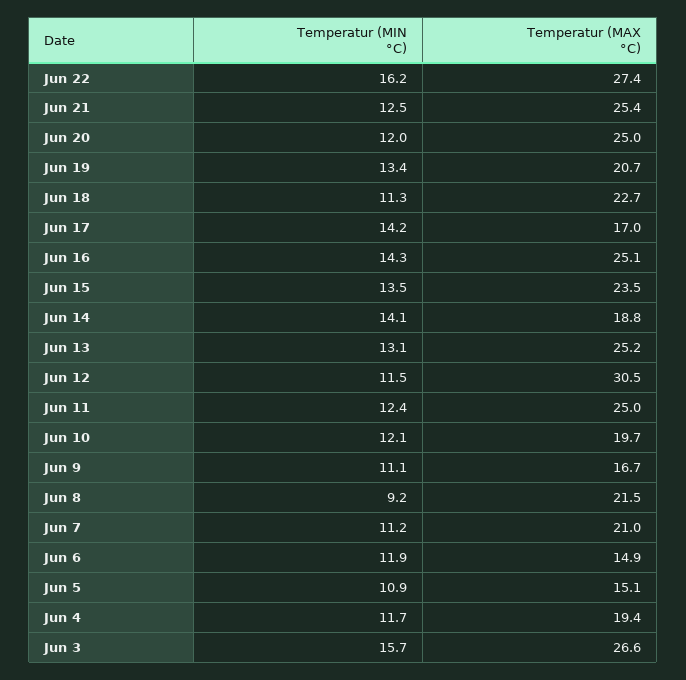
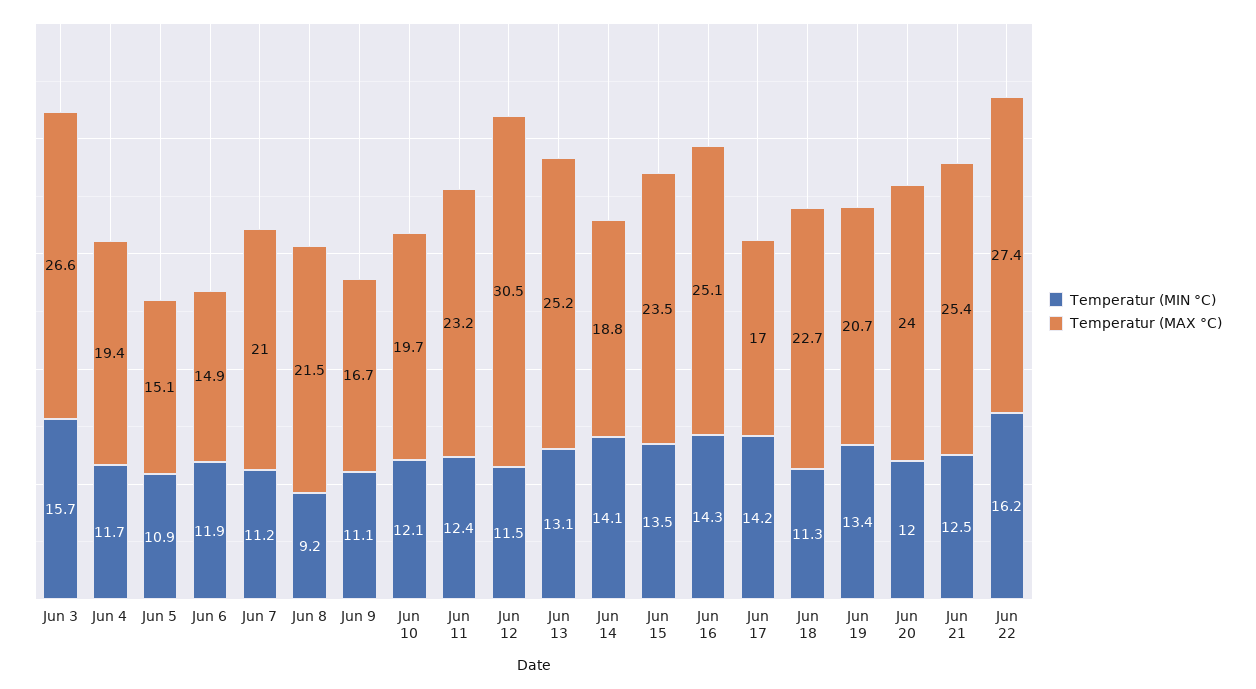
Temperatur (MAX °C), Jun 20: 25 -> 24
Temperatur (MAX °C), Jun 11: 25 -> 23.2

